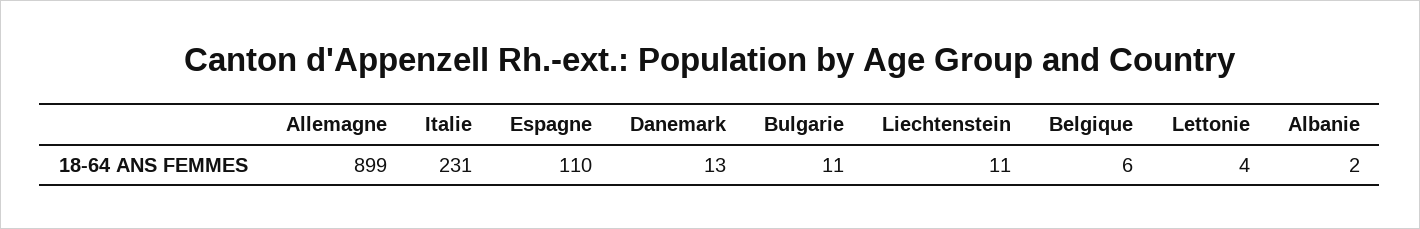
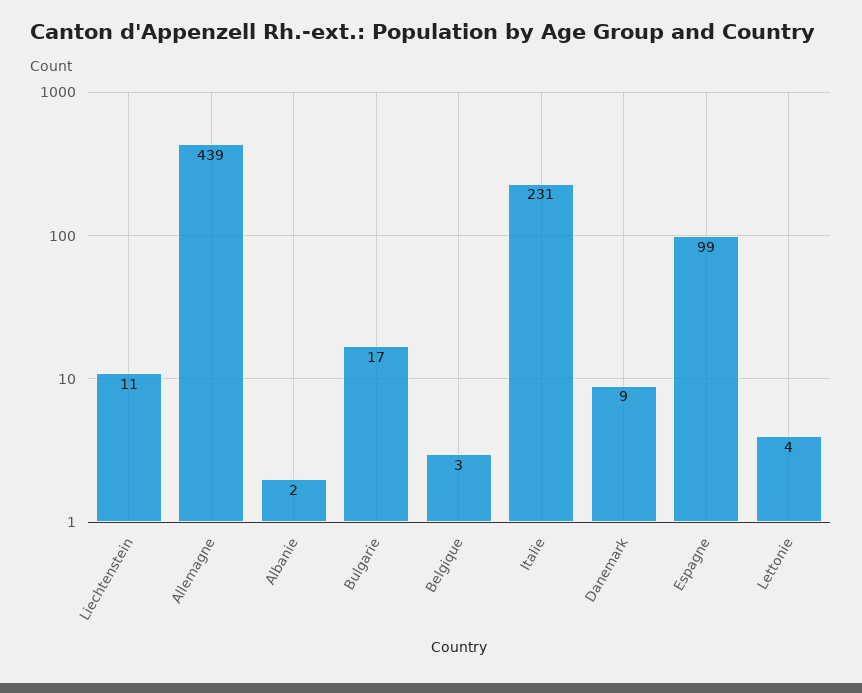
Allemagne: 899 -> 439
Espagne: 110 -> 99
Danemark: 13 -> 9
Bulgarie: 11 -> 17
Belgique: 6 -> 3

